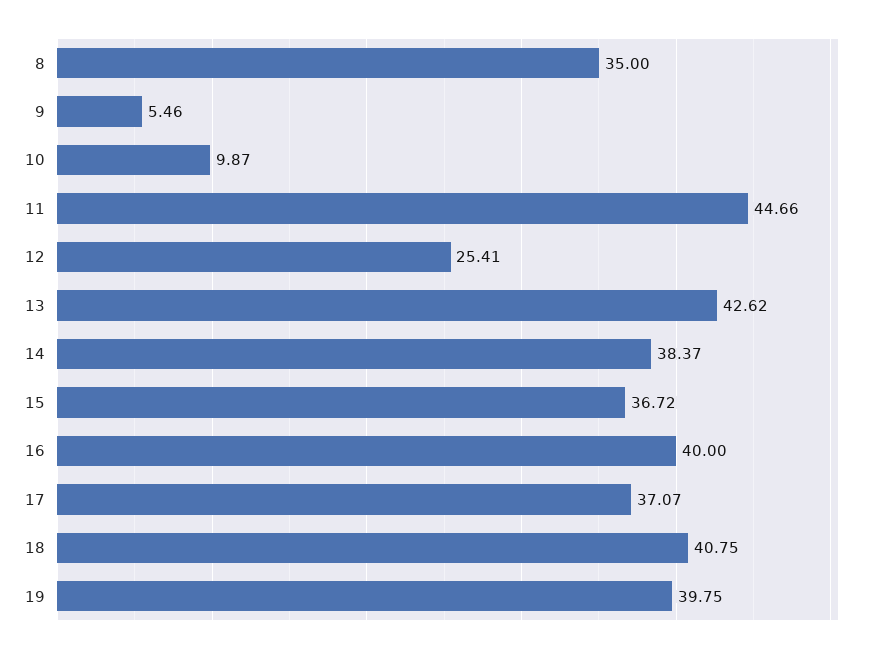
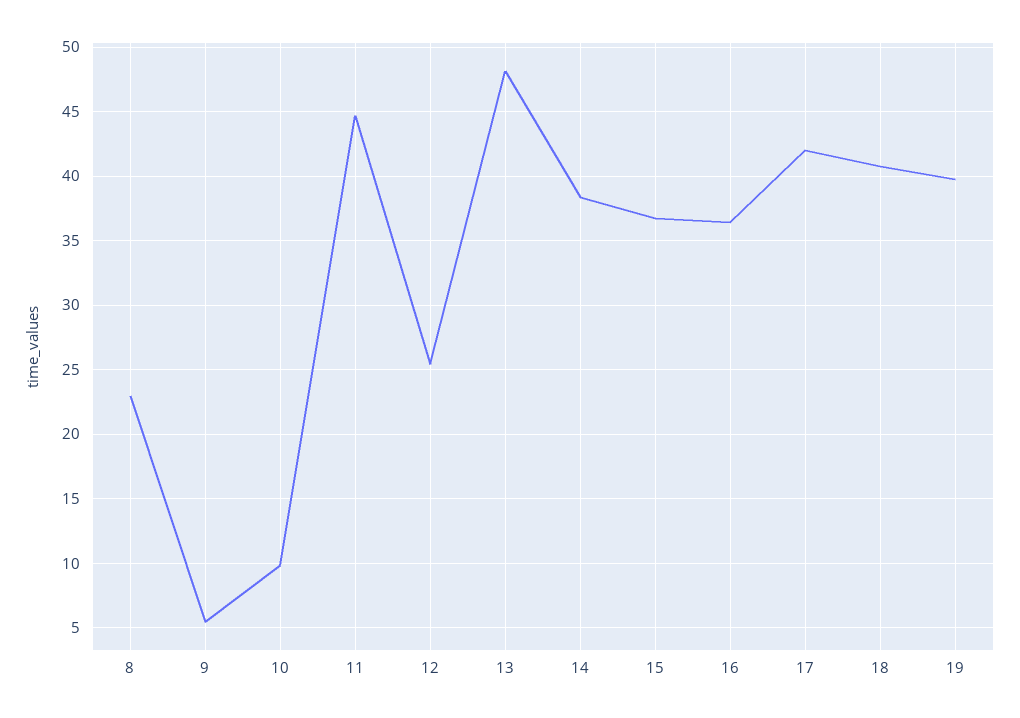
8: 35 -> 23
13: 42.62 -> 48
16: 40 -> 36.5
17: 37.07 -> 42

